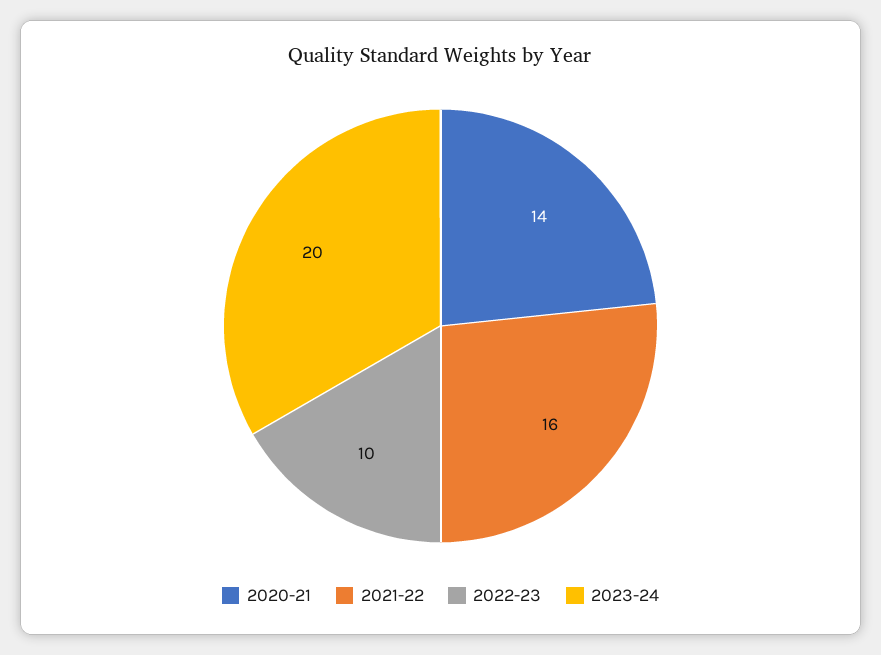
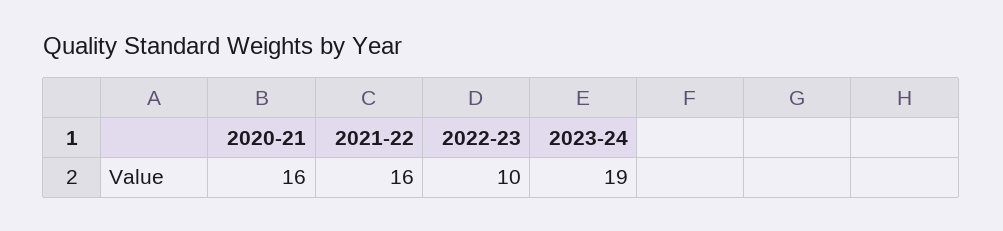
2020-21: 14 -> 16
2023-24: 20 -> 19

